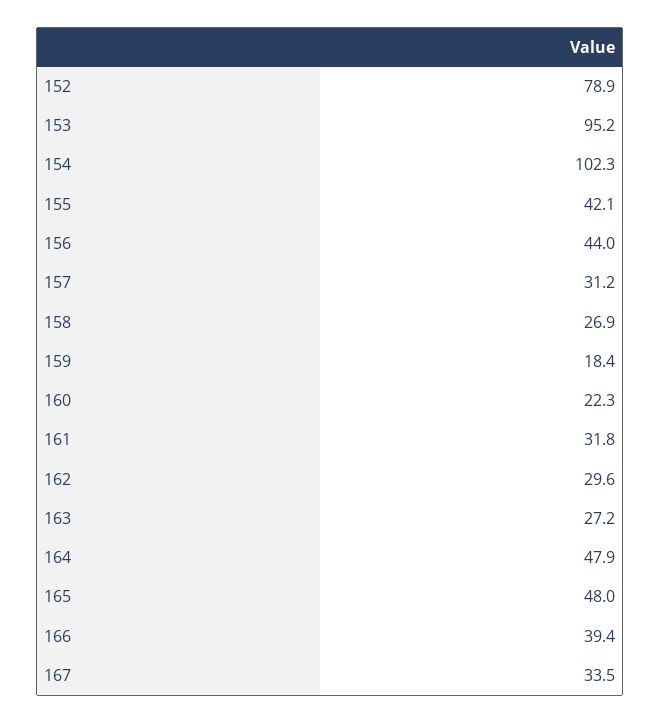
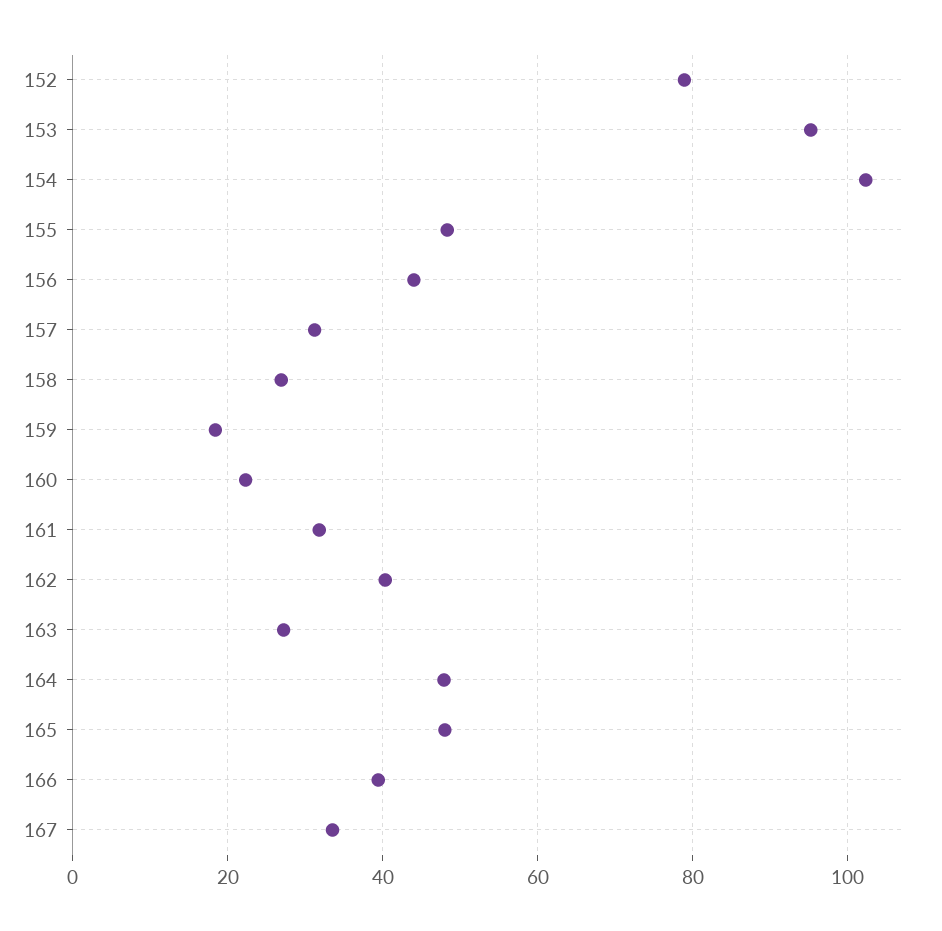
155: 42.1 -> 48
162: 29.6 -> 40

